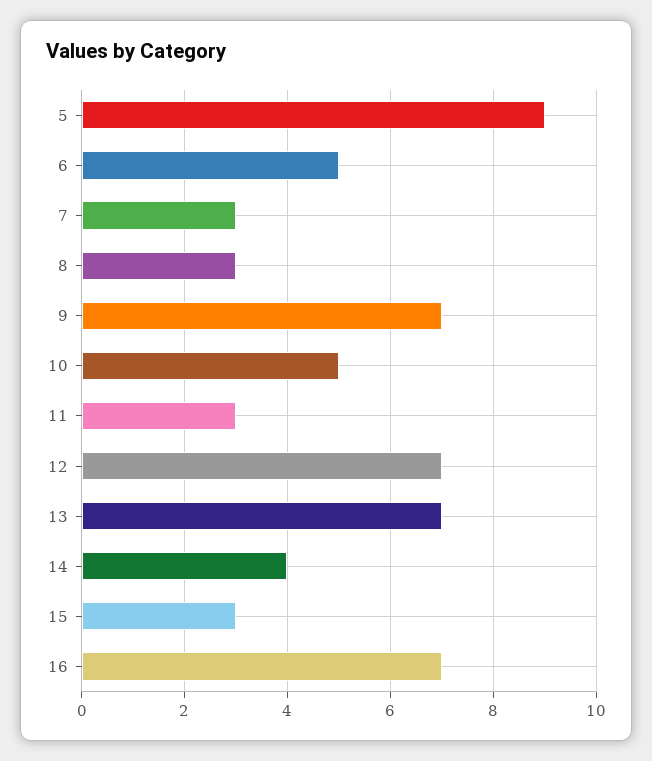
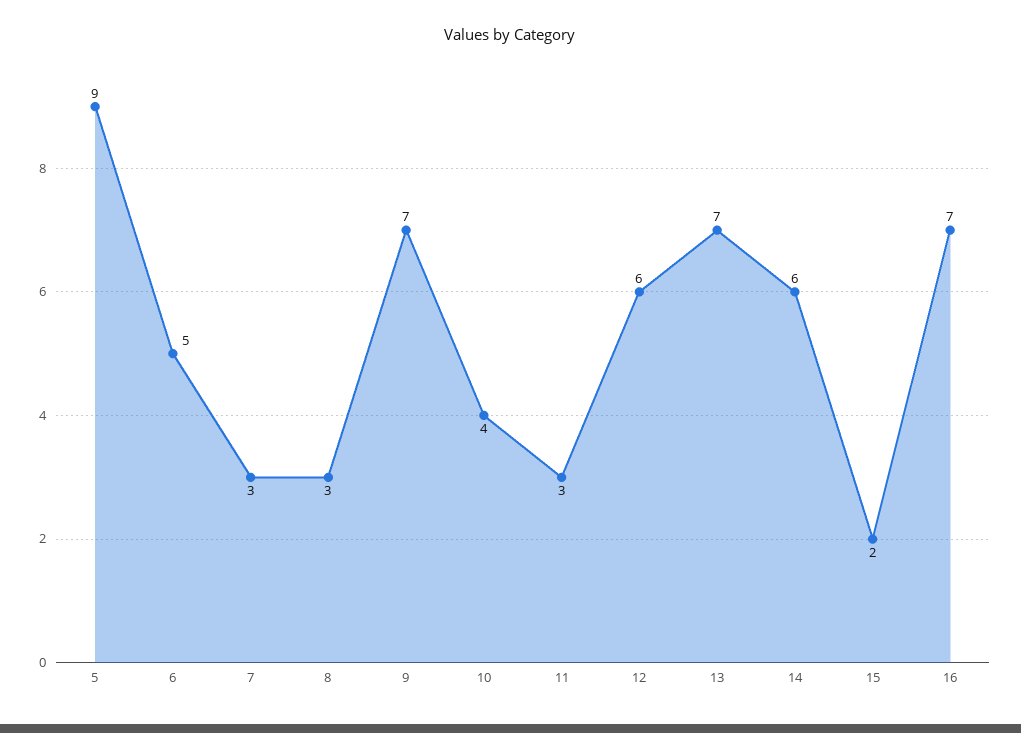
10: 5 -> 4
12: 7 -> 6
14: 4 -> 6
15: 3 -> 2

